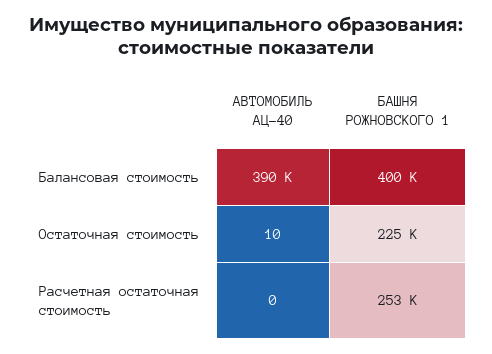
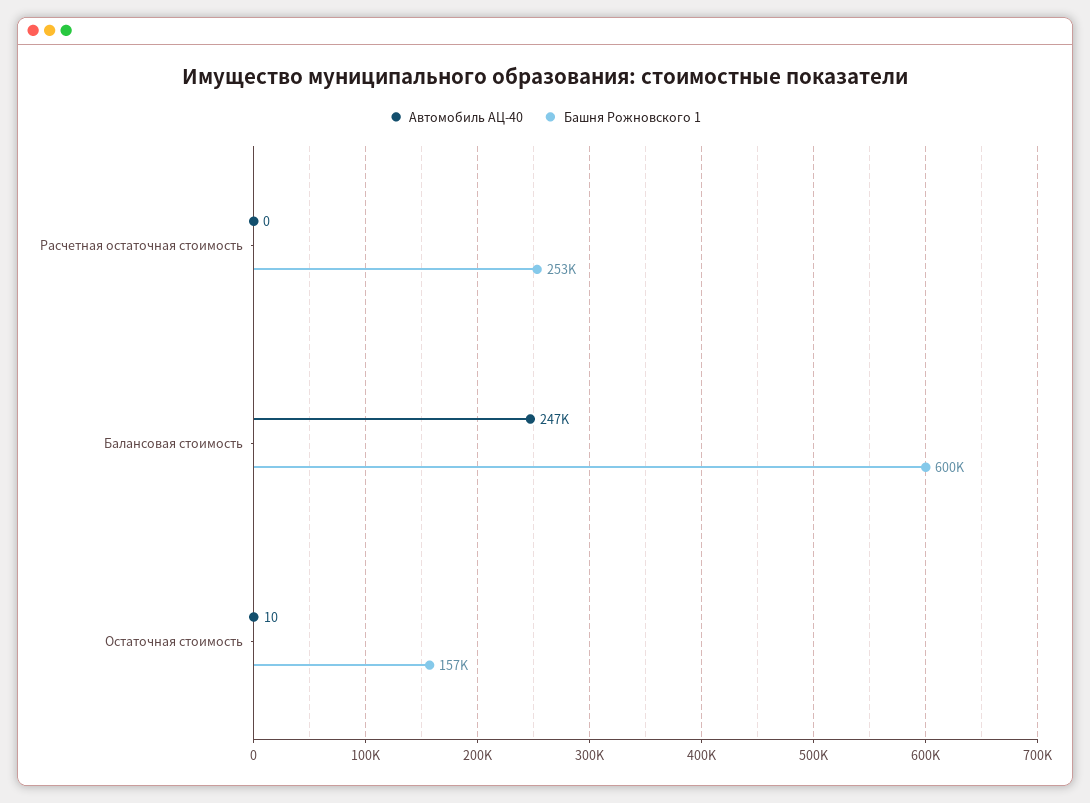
АВТОМОБИЛЬ АЦ-40, Балансовая стоимость: 390000 -> 247000
БАШНЯ РОЖНОВСКОГО 1, Балансовая стоимость: 400000 -> 600000
БАШНЯ РОЖНОВСКОГО 1, Остаточная стоимость: 225000 -> 157000

